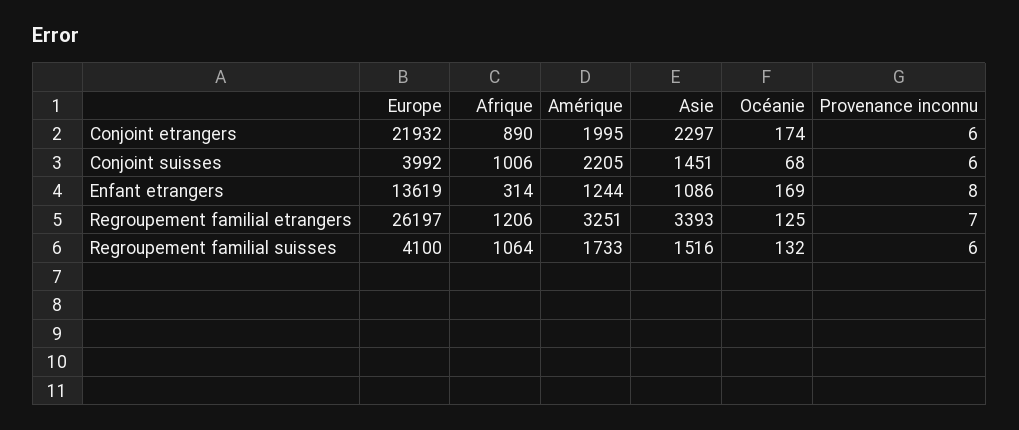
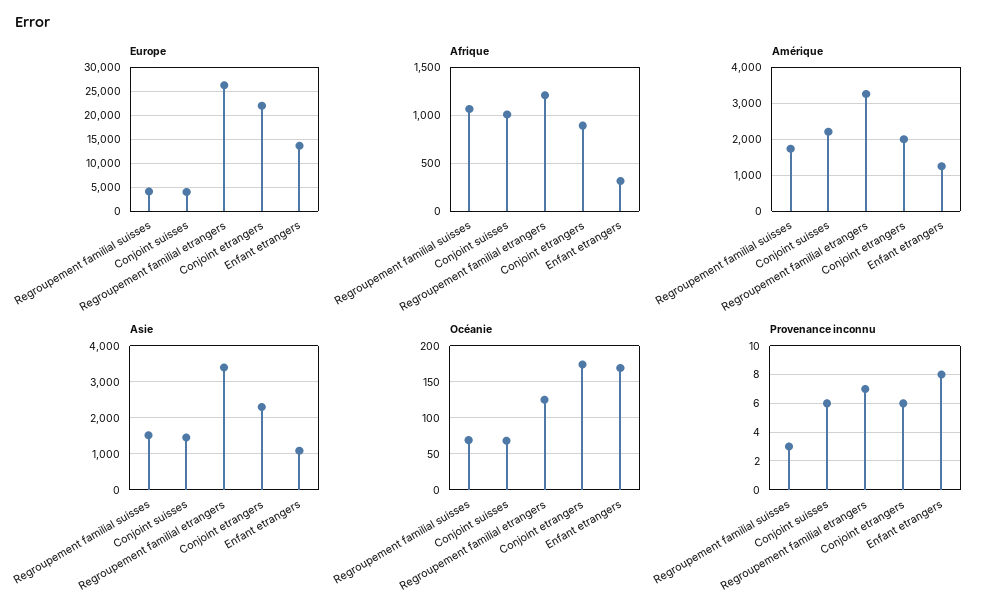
Océanie, Regroupement familial suisses: 132 -> 70
Provenance inconnu, Regroupement familial suisses: 6 -> 3

